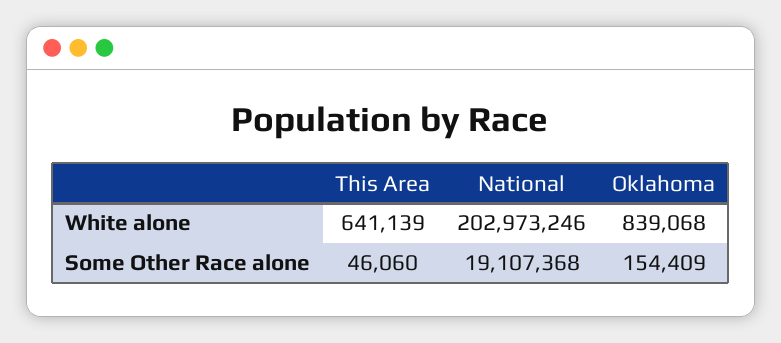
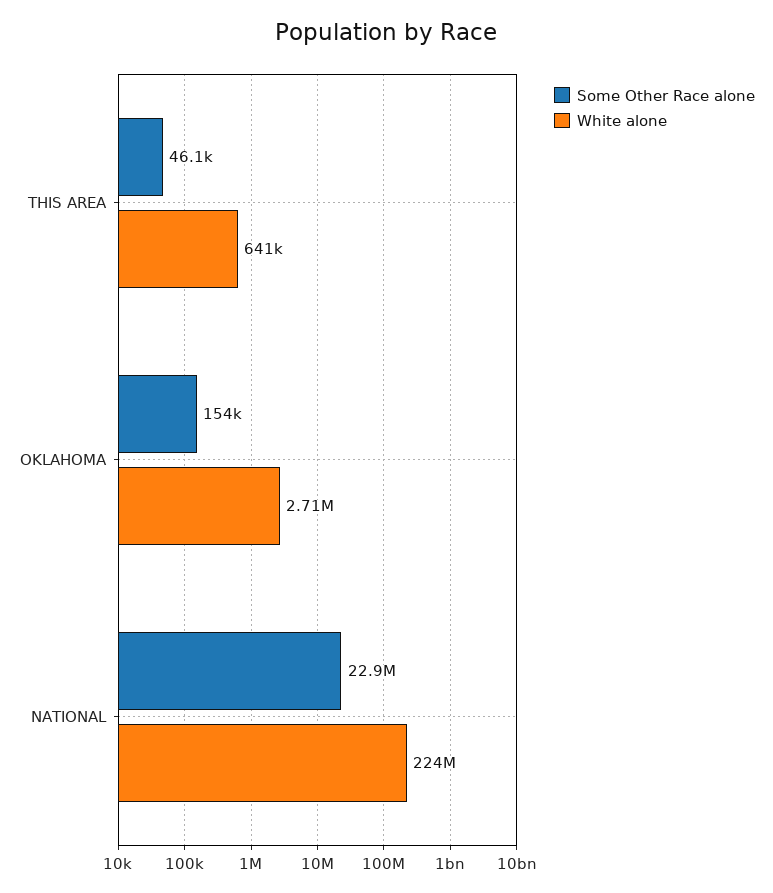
White alone, National: 202973246 -> 224000000
White alone, Oklahoma: 839068 -> 2710000
Some Other Race alone, National: 19107368 -> 22900000

